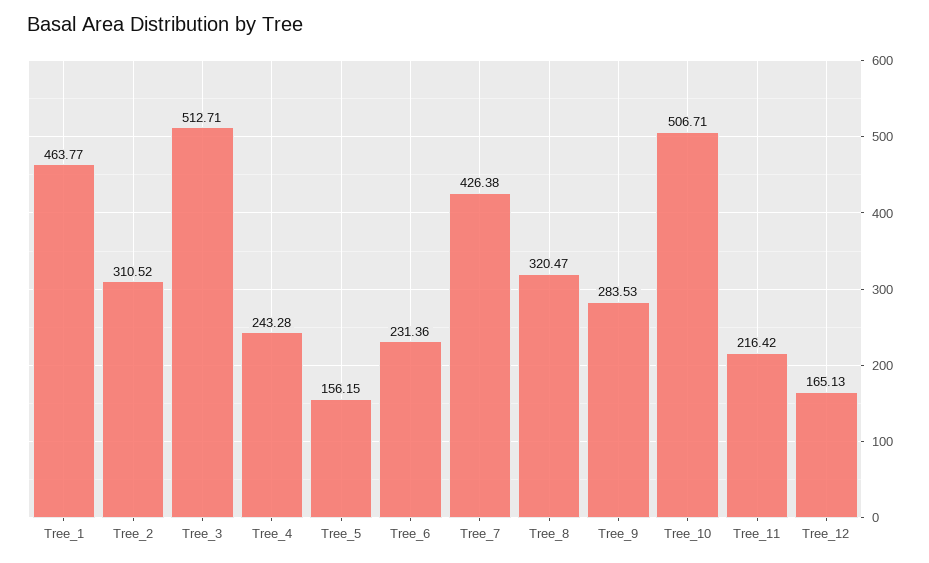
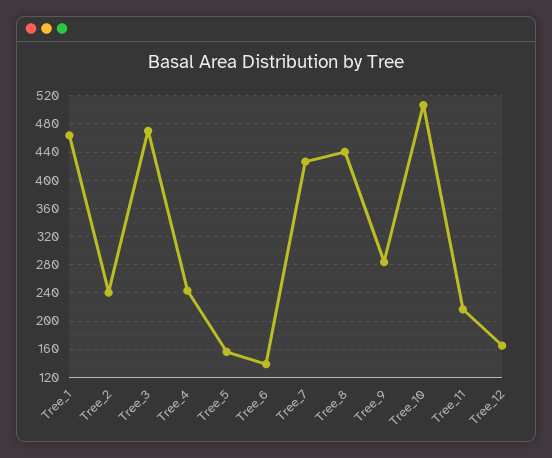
Tree_2: 310.52 -> 240
Tree_3: 512.71 -> 470
Tree_6: 231.36 -> 140
Tree_8: 320.47 -> 440

